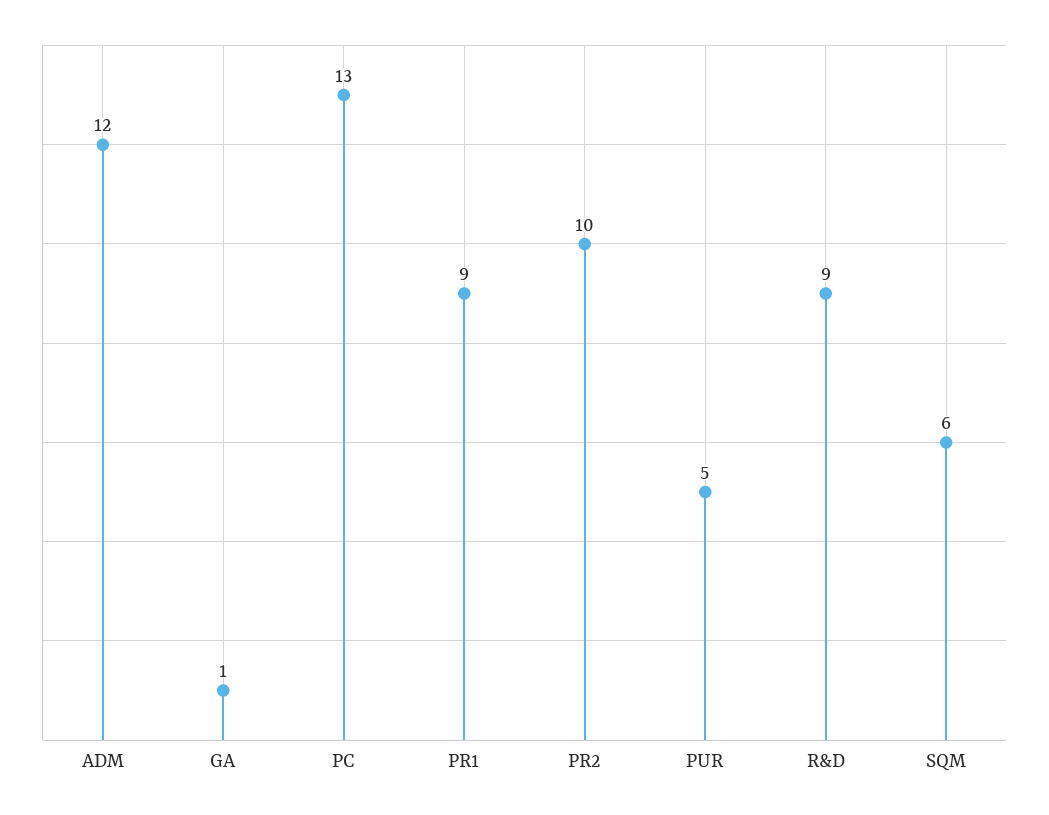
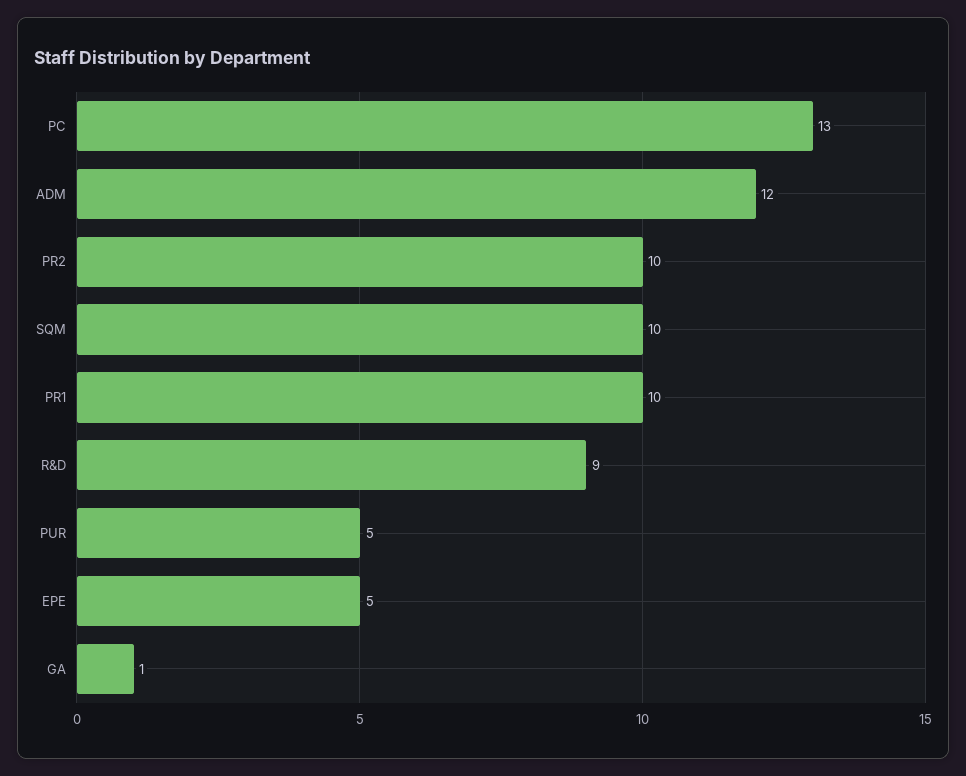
PR1: 9 -> 10
SQM: 6 -> 10
EPE: none -> 5

